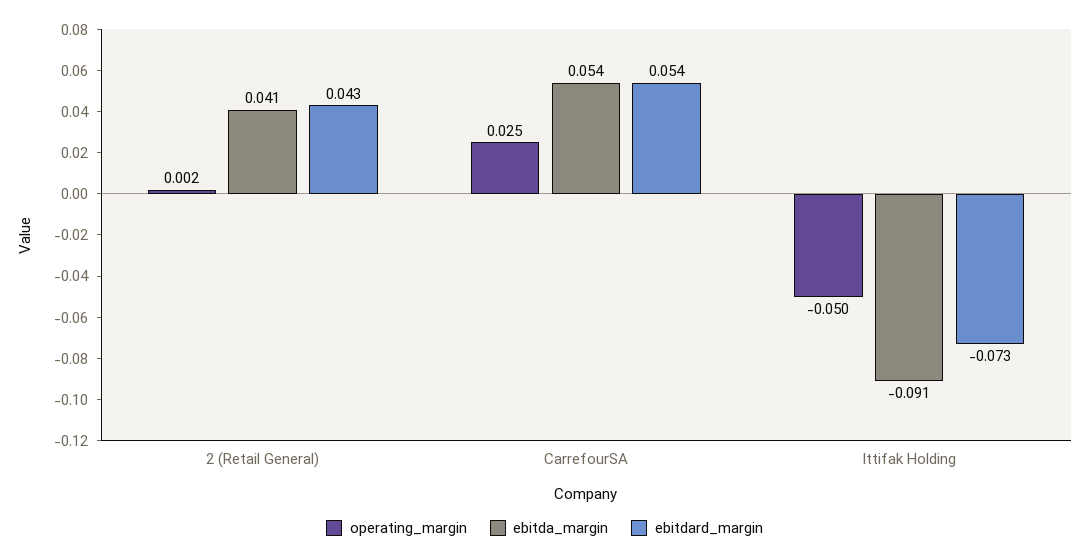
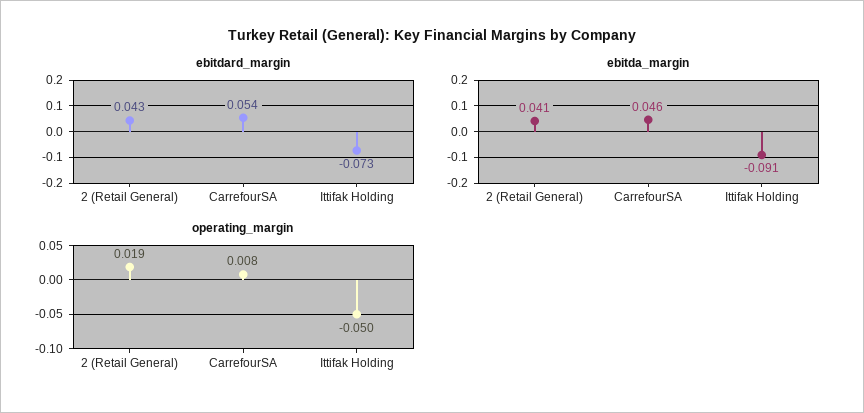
operating_margin, 2 (Retail General): 0.002 -> 0.019
operating_margin, CarrefourSA: 0.025 -> 0.008
ebitda_margin, CarrefourSA: 0.054 -> 0.046

